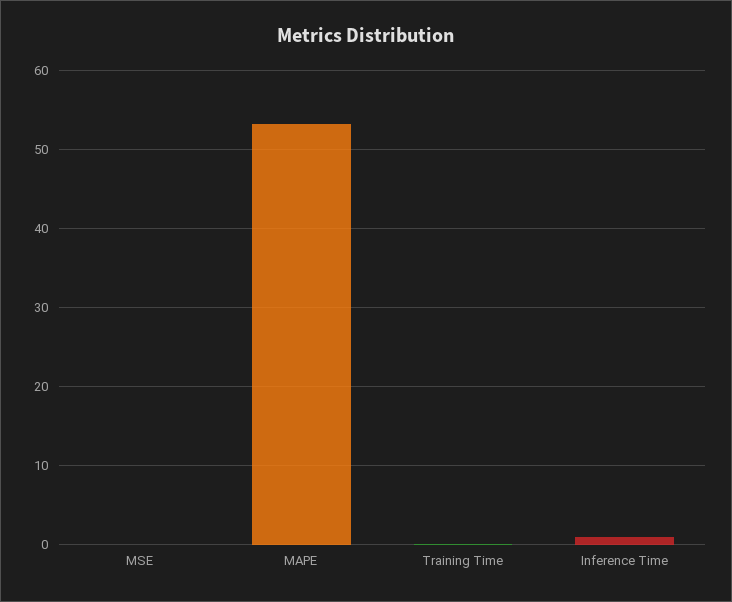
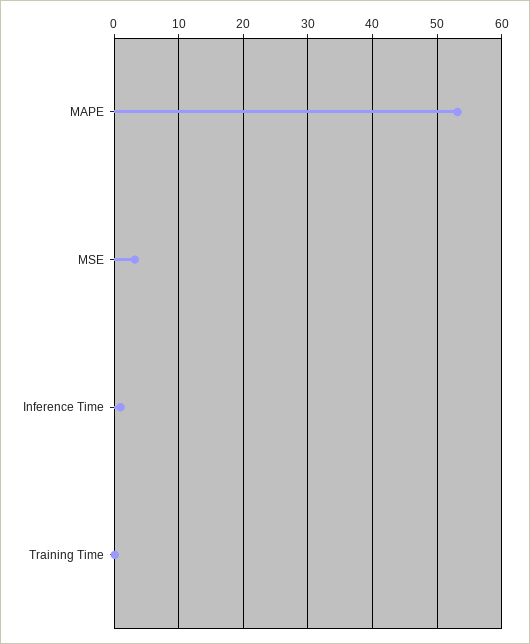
MSE: 0 -> 3

